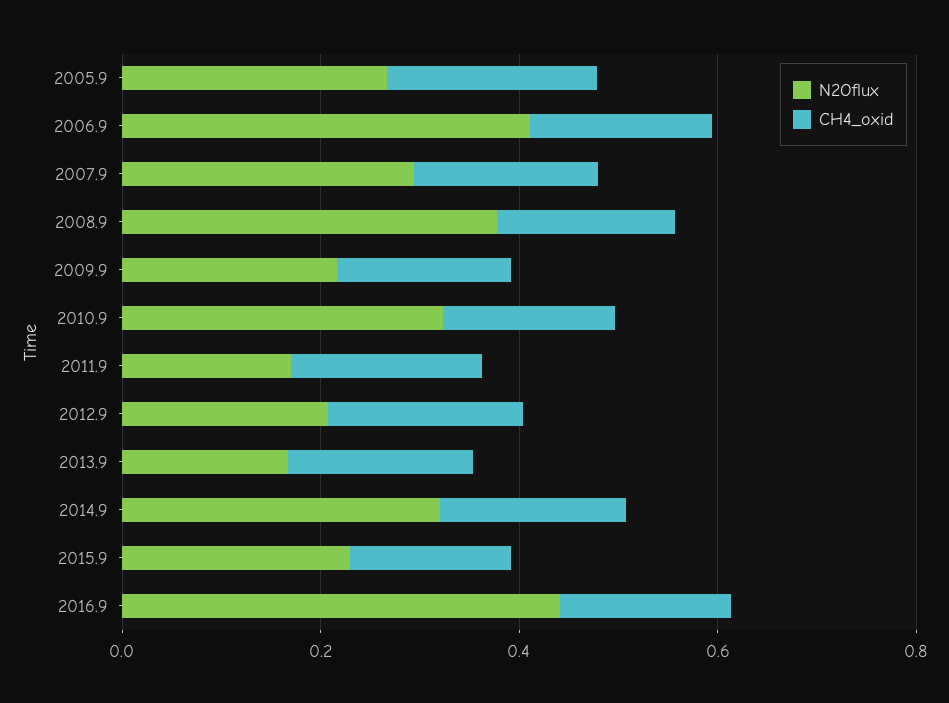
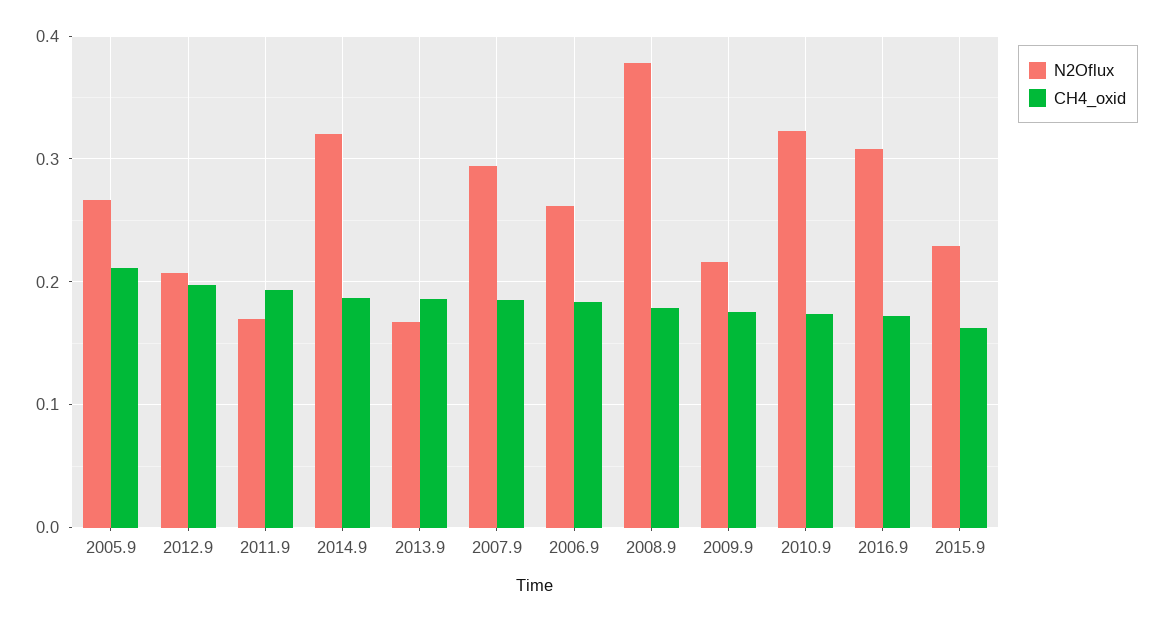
N2Oflux, 2006.9: 0.4 -> 0.26
N2Oflux, 2016.9: 0.45 -> 0.31

